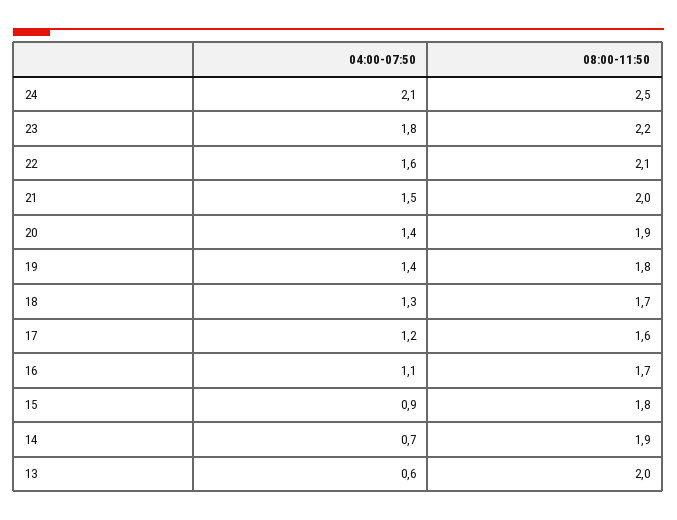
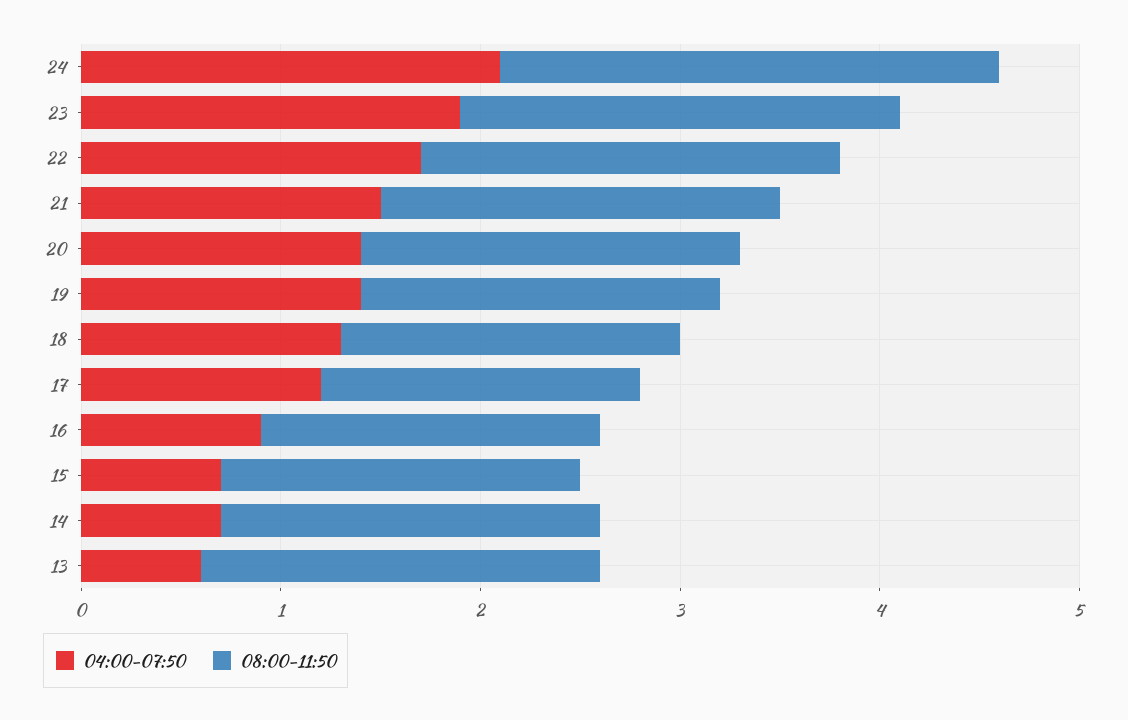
04:00-07:50, 23: 1.8 -> 1.9
04:00-07:50, 22: 1.6 -> 1.7
04:00-07:50, 16: 1.1 -> 0.9
04:00-07:50, 15: 0.9 -> 0.7

